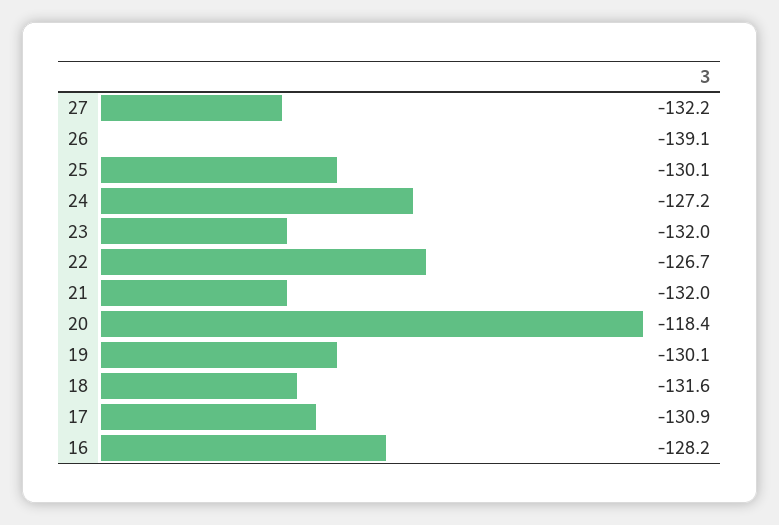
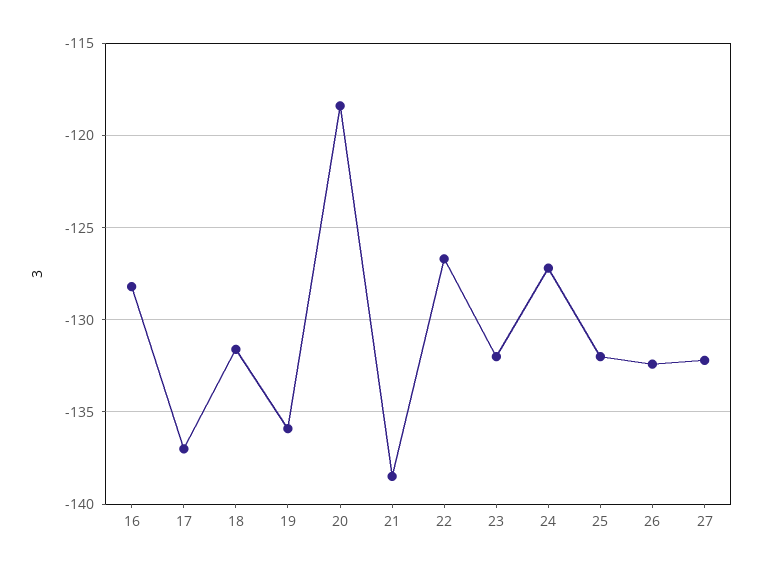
26: -139.1 -> -132.5
25: -130.1 -> -132
21: -132 -> -138.5
19: -130.1 -> -136
17: -130.9 -> -137

